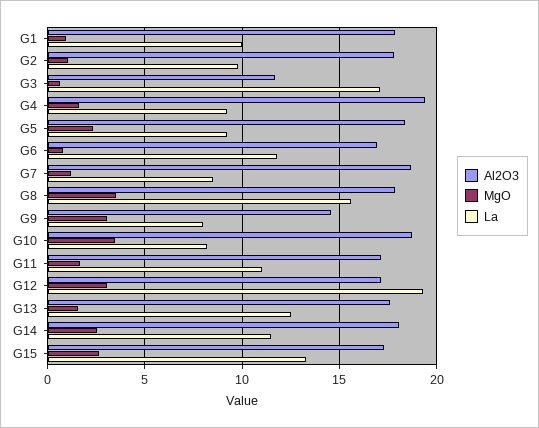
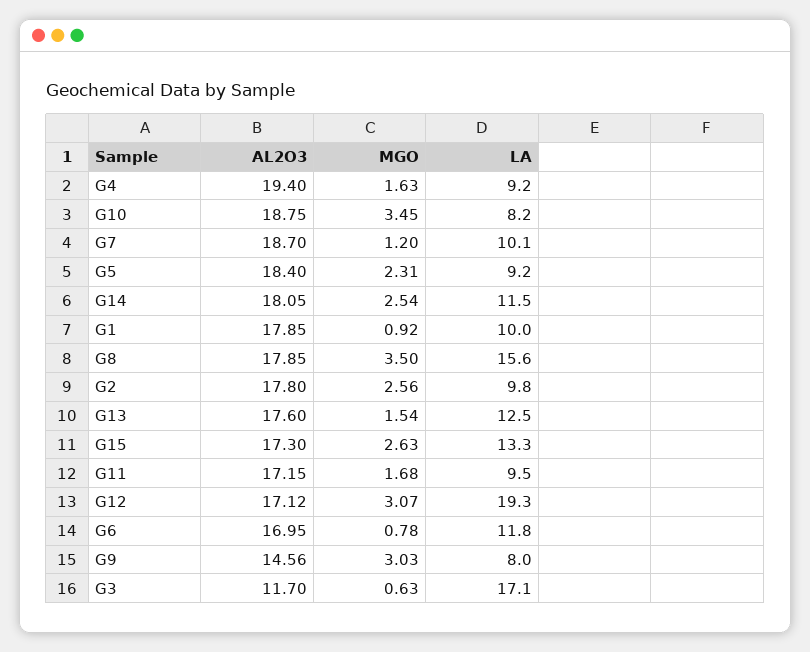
MgO, G2: 1 -> 2.56
La, G7: 8.5 -> 10.1
La, G11: 11 -> 9.5

